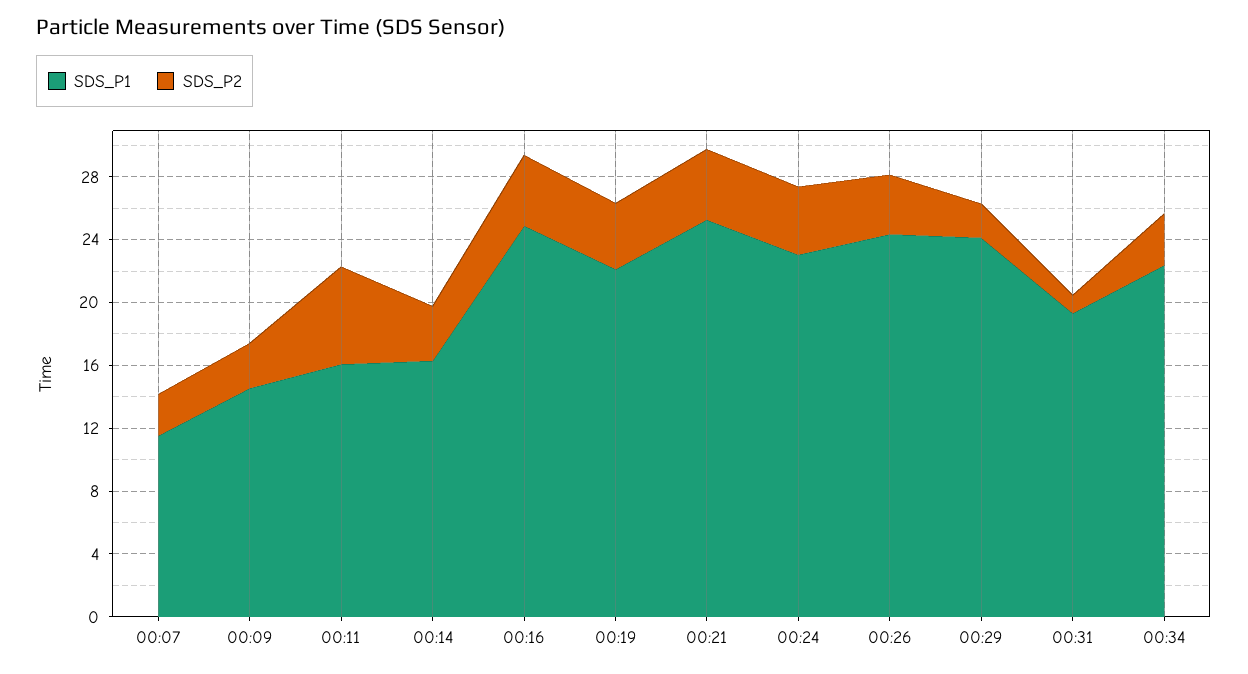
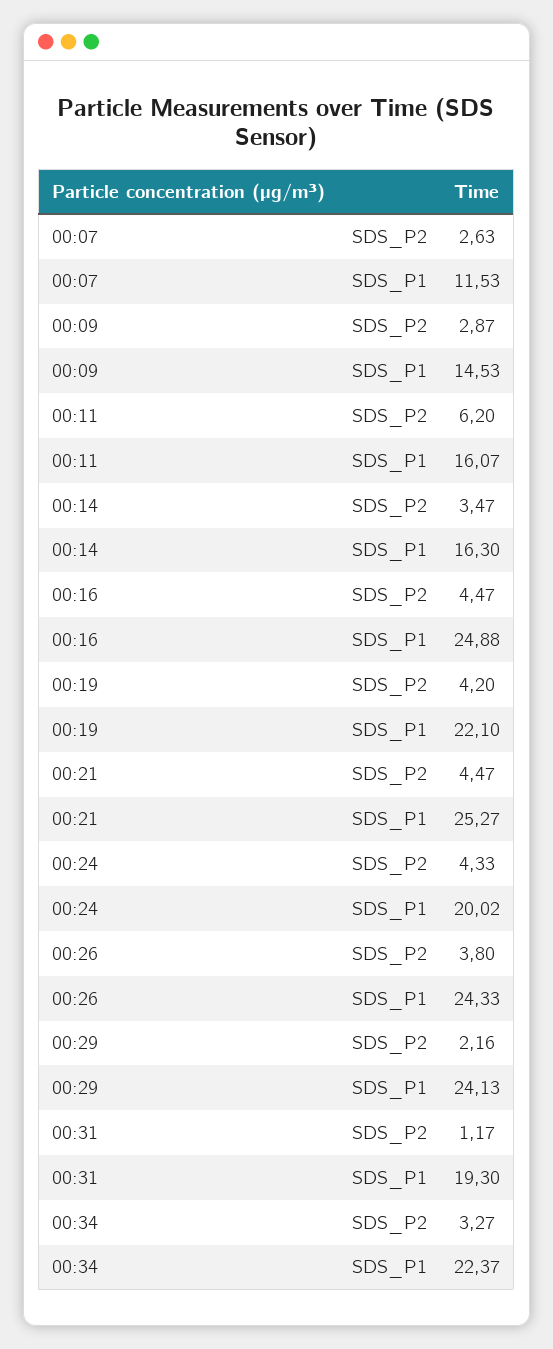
SDS_P1, 00:24: 23 -> 20.02

